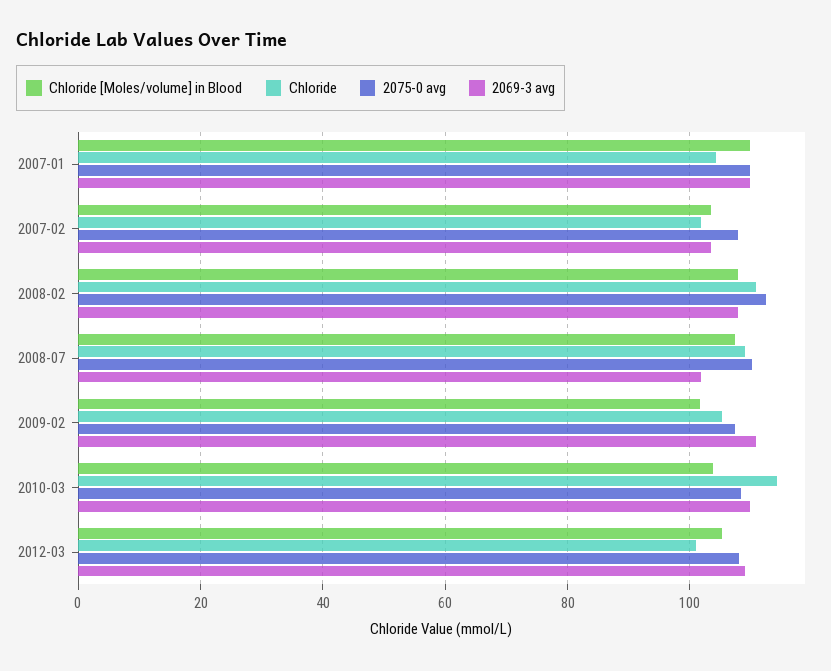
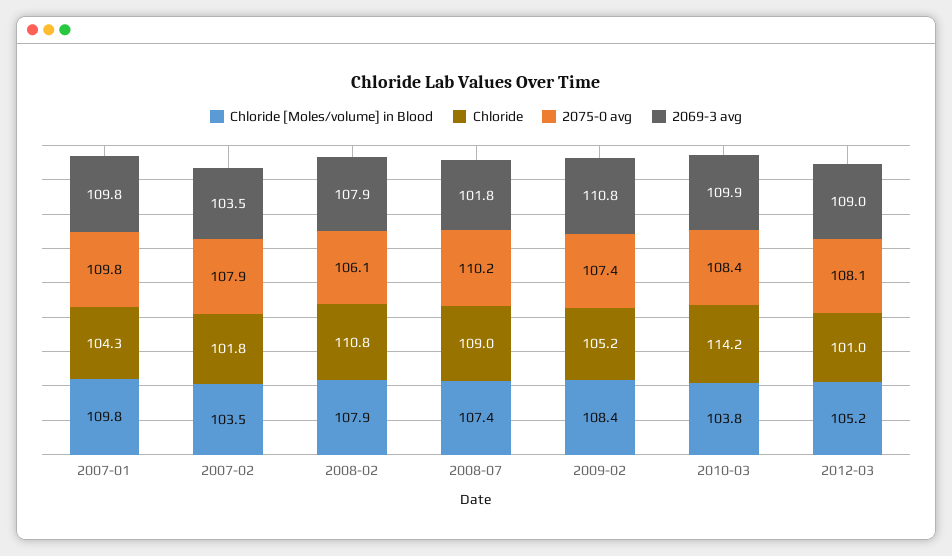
2075-0 avg, 2008-02: 112 -> 106.1
Chloride [Moles/volume] in Blood, 2009-02: 102 -> 108.4

